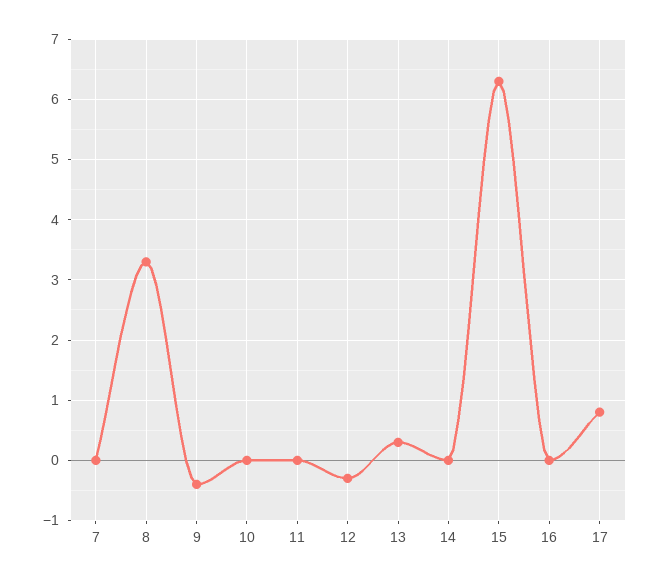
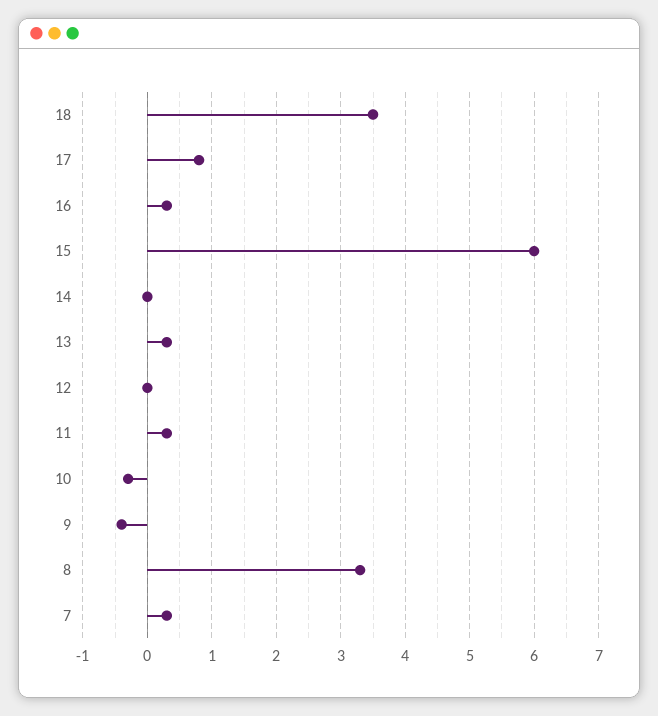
7: 0 -> 0.3
10: 0 -> -0.3
11: 0 -> 0.3
12: -0.3 -> 0
15: 6.3 -> 6
16: 0 -> 0.3
18: none -> 3.5

